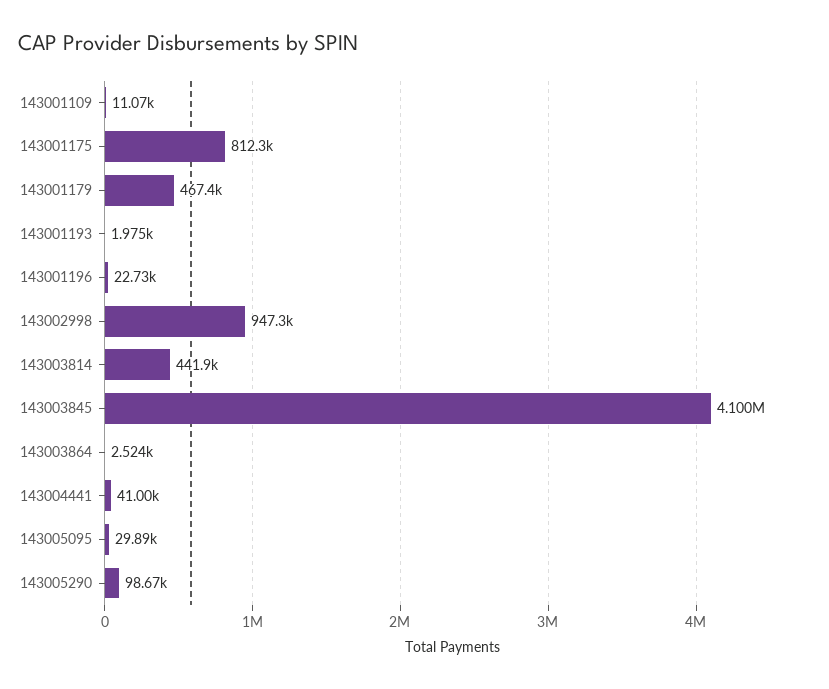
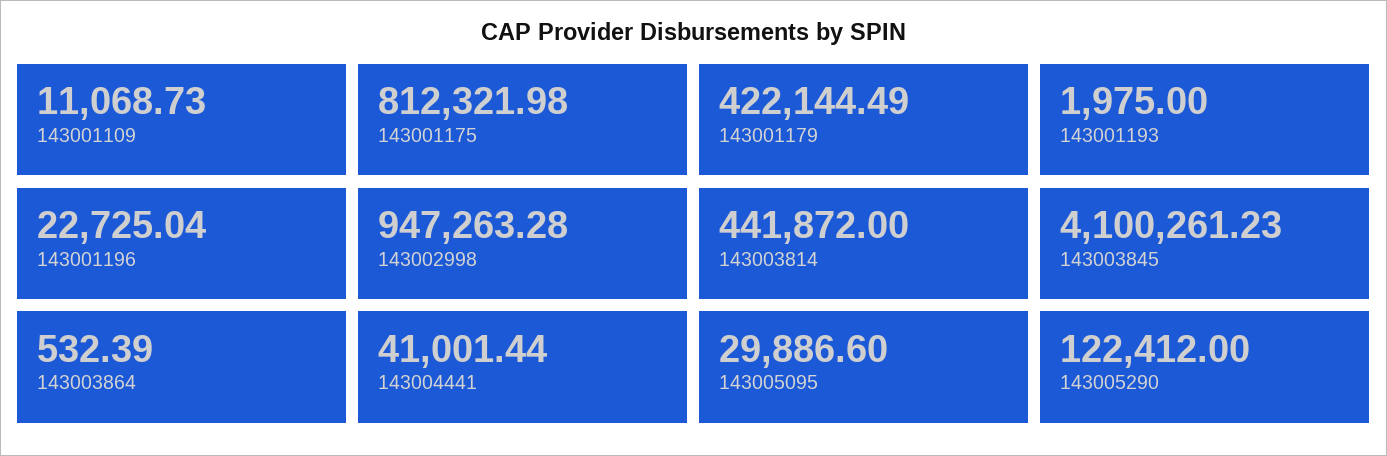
143001179: 467400 -> 422144.49
143003864: 2524 -> 532.39
143005290: 98670 -> 122412

